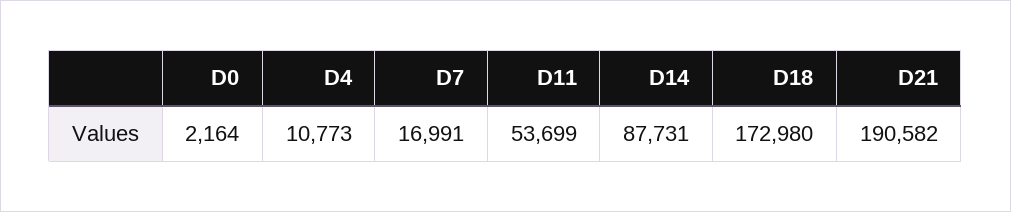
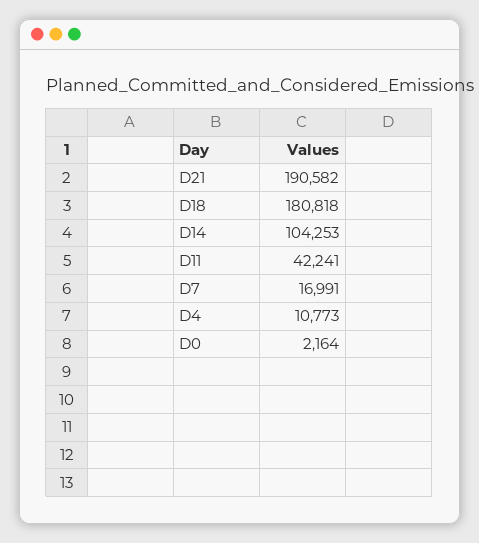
D11: 53699 -> 42241
D14: 87731 -> 104253
D18: 172980 -> 180818

